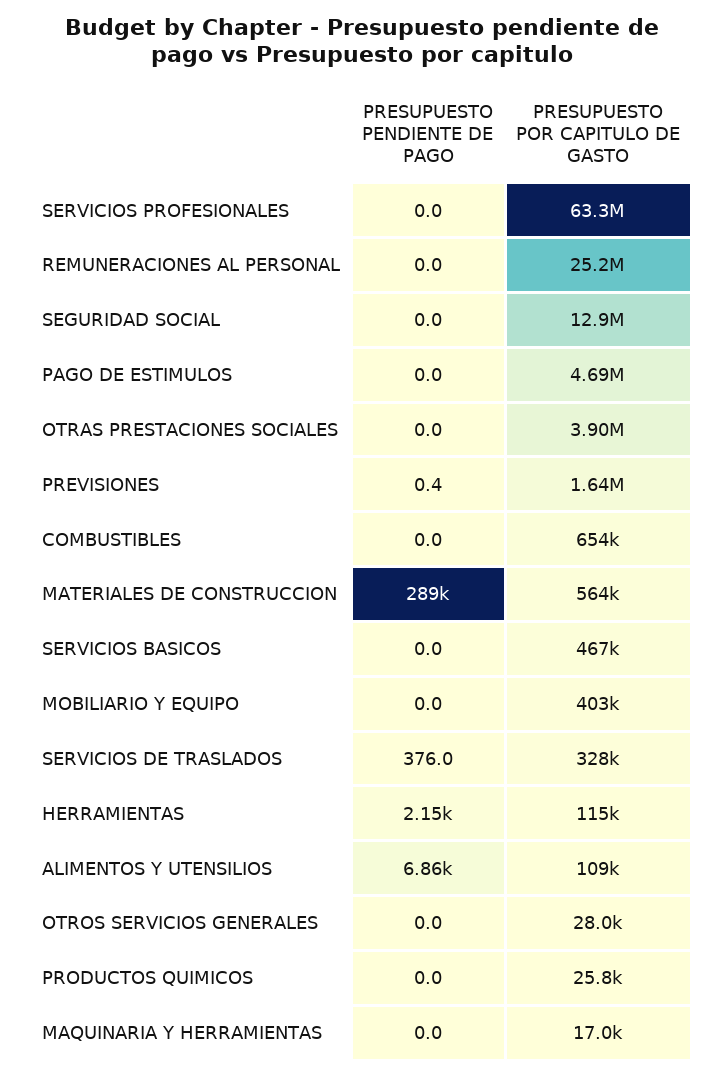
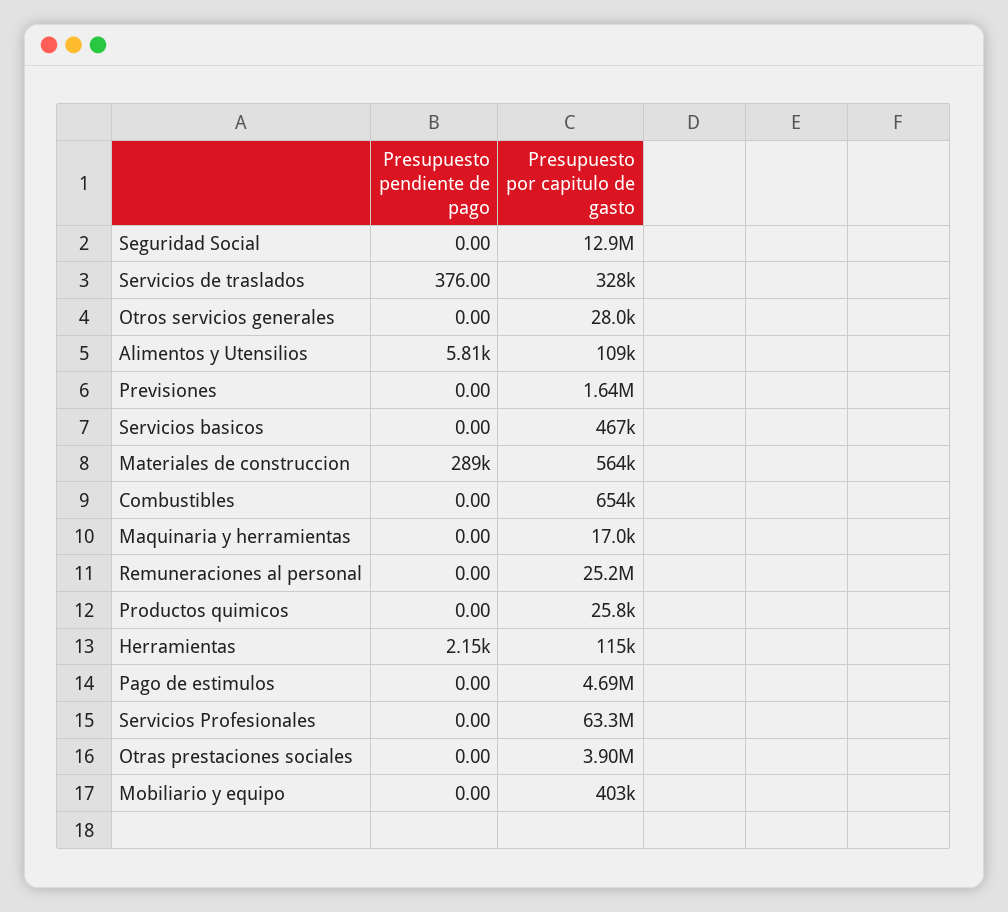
PRESUPUESTO PENDIENTE DE PAGO, PREVISIONES: 0.4 -> 0
PRESUPUESTO PENDIENTE DE PAGO, ALIMENTOS Y UTENSILIOS: 6860 -> 5810

